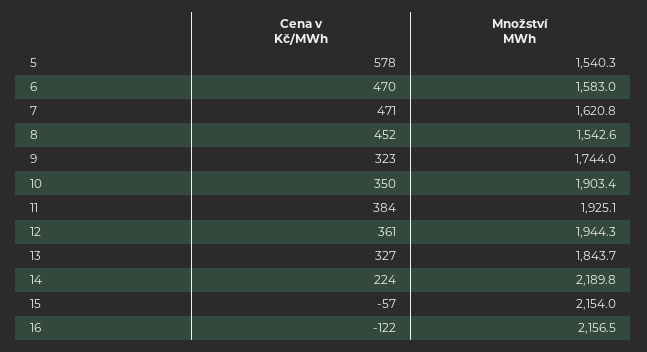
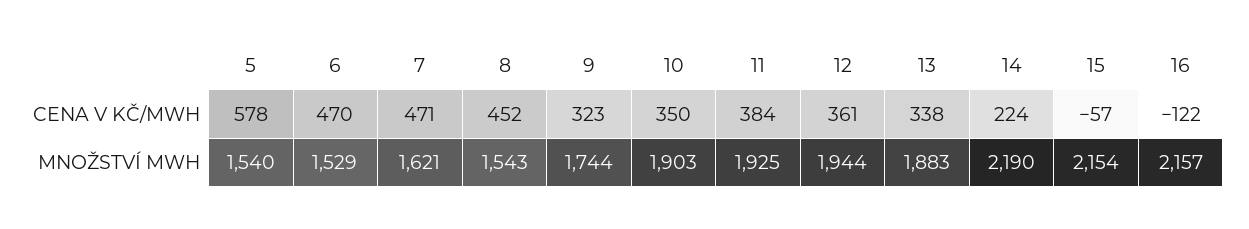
Množství MWh, 6: 1583 -> 1529
Cena v Kč/MWh, 13: 327 -> 338
Množství MWh, 13: 1843.7 -> 1883

